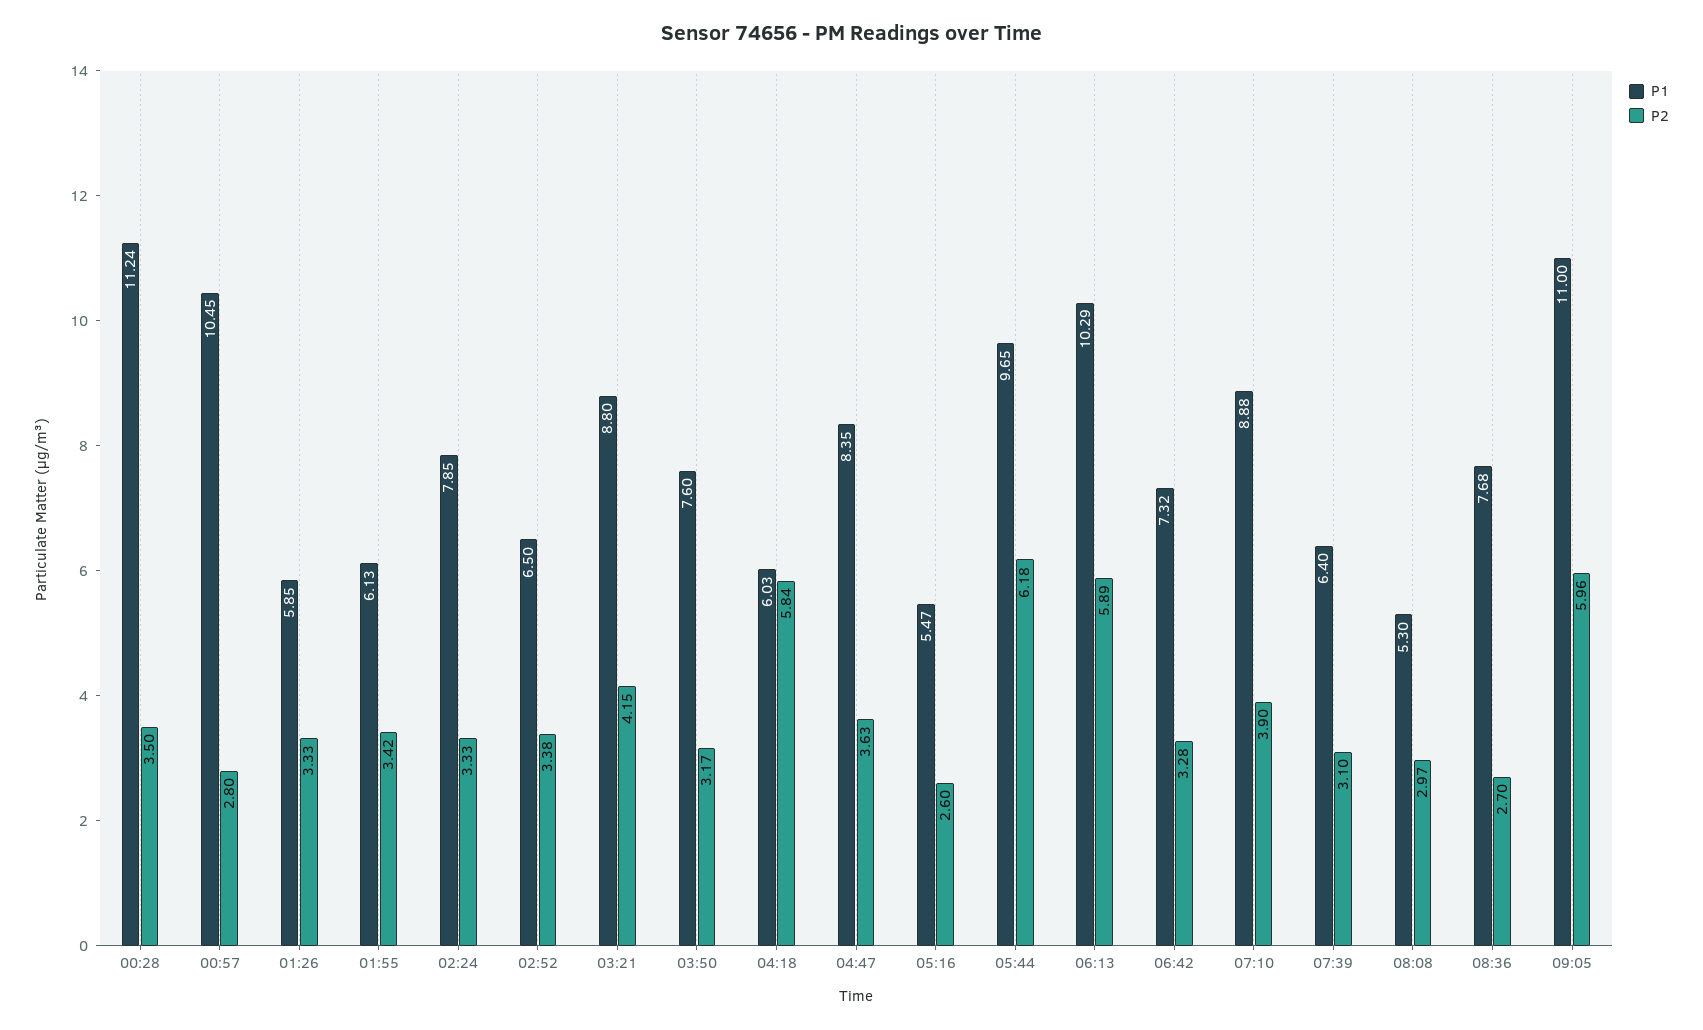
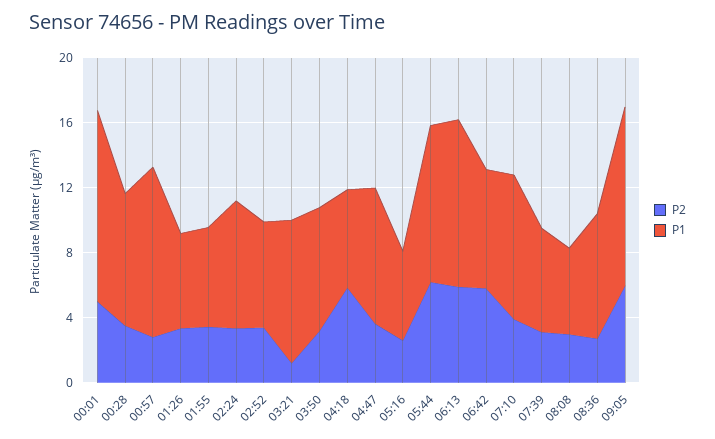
P1, 00:28: 11.24 -> 8
P2, 03:21: 4.15 -> 1
P2, 06:42: 3.28 -> 6
P2, 00:01: none -> 5
P1, 00:01: none -> 12

